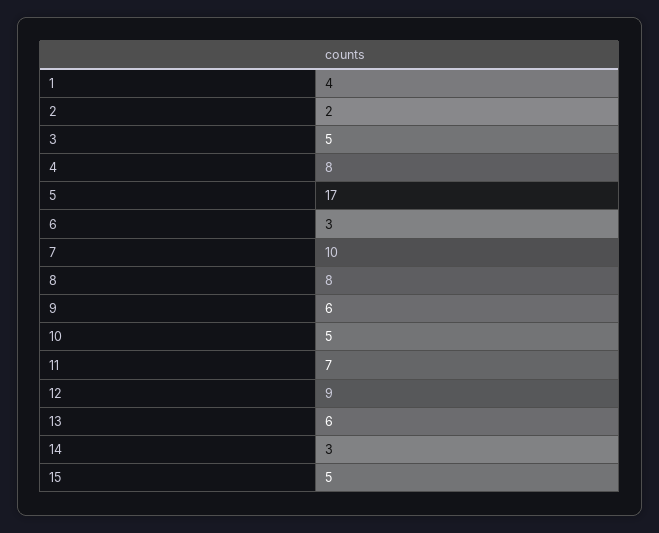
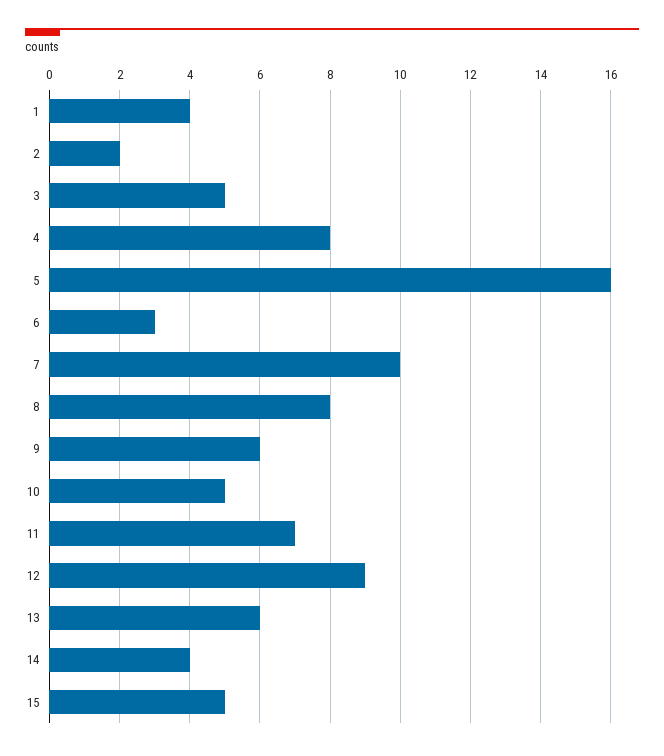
5: 17 -> 16
14: 3 -> 4

